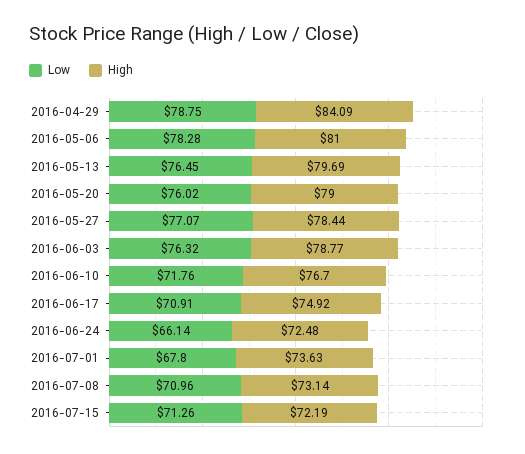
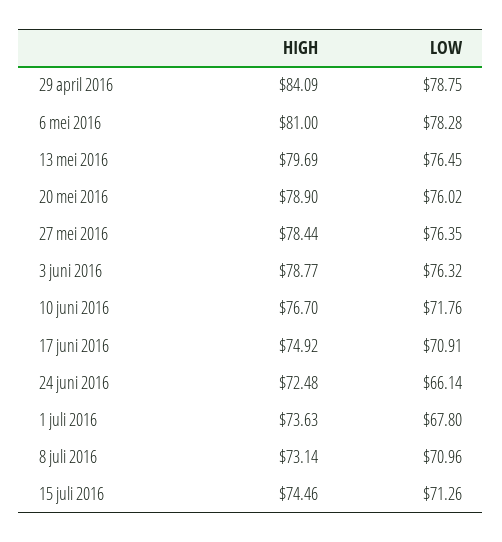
High, 2016-05-20: 79 -> 78.9
Low, 2016-05-27: 77.07 -> 76.35
High, 2016-07-15: 72.19 -> 74.46

